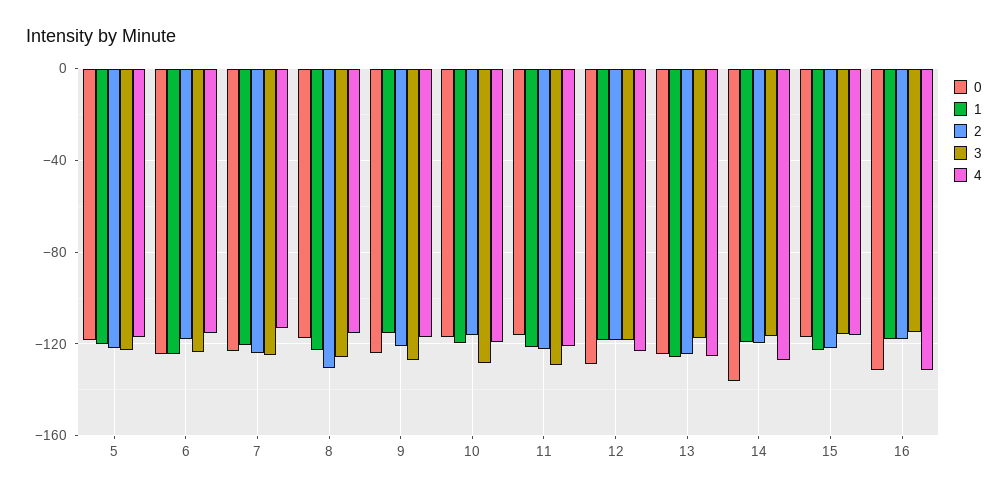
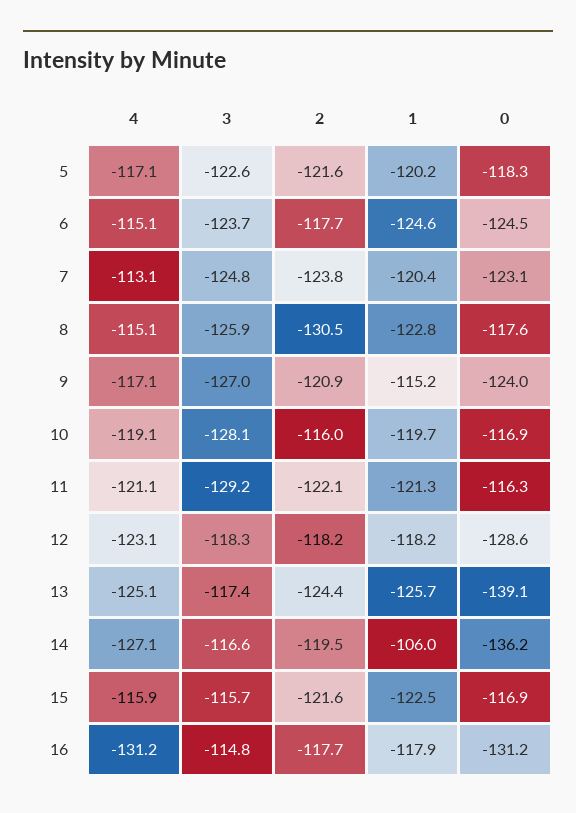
0, 13: -125 -> -139.1
1, 14: -120 -> -106

